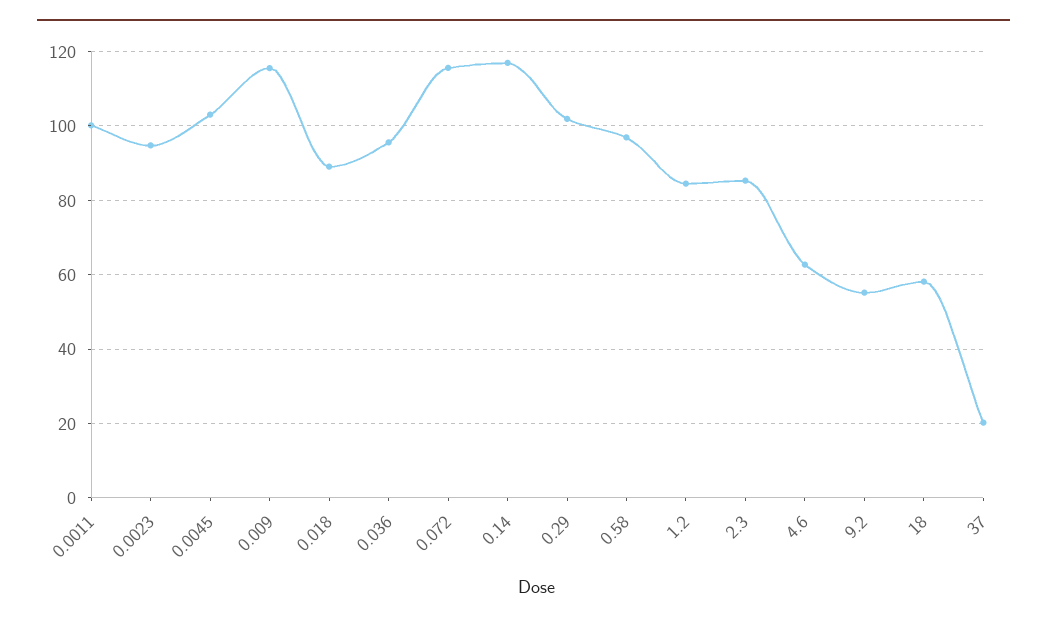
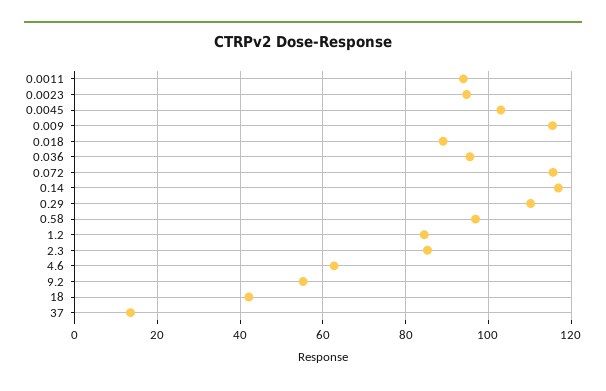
0.0011: 100 -> 94
0.29: 102 -> 110
18: 58 -> 42
37: 20 -> 14

